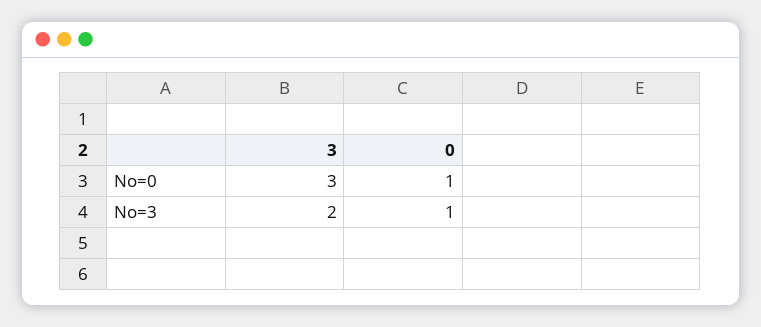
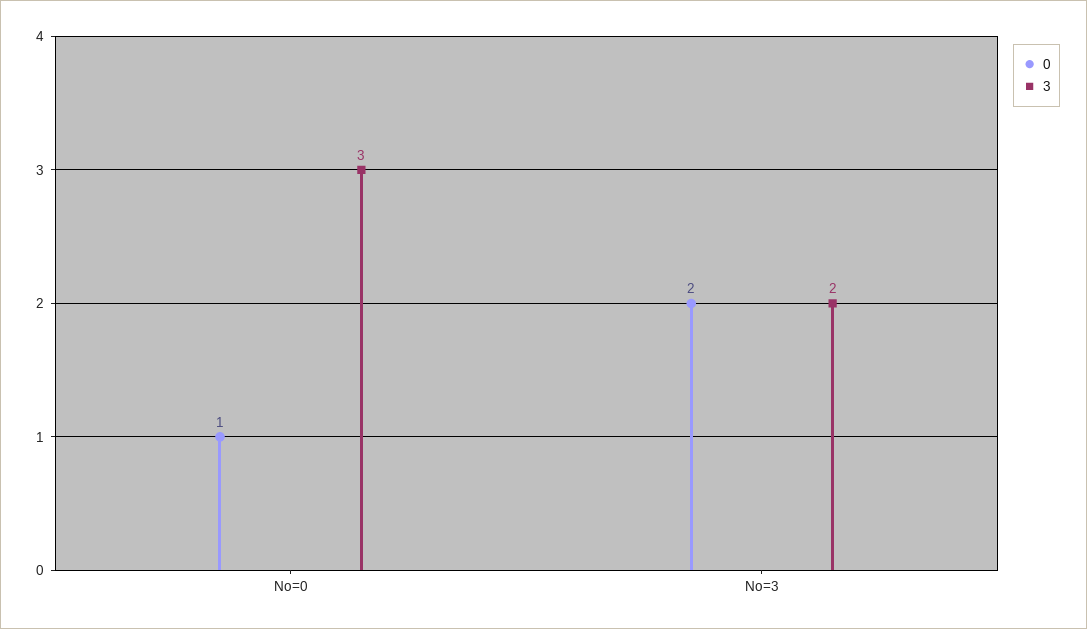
0, No=3: 1 -> 2

